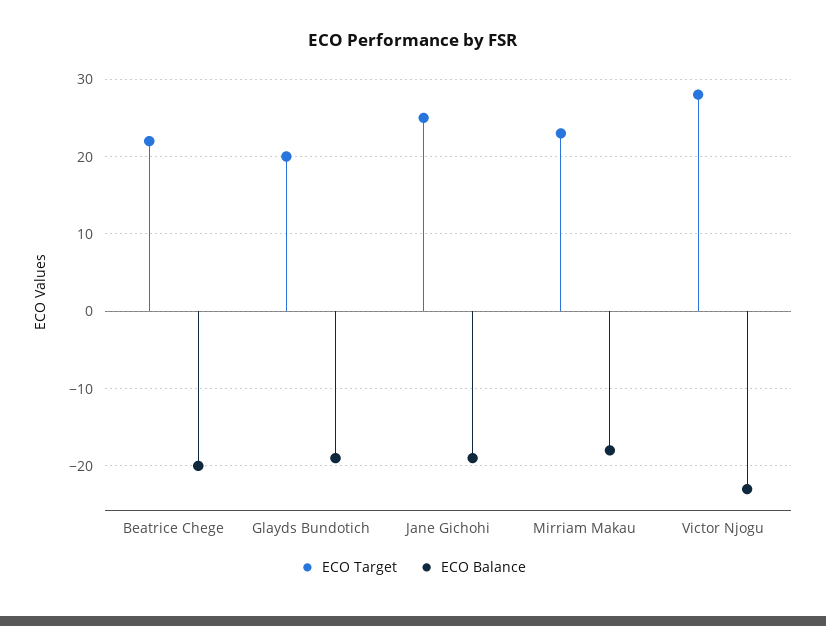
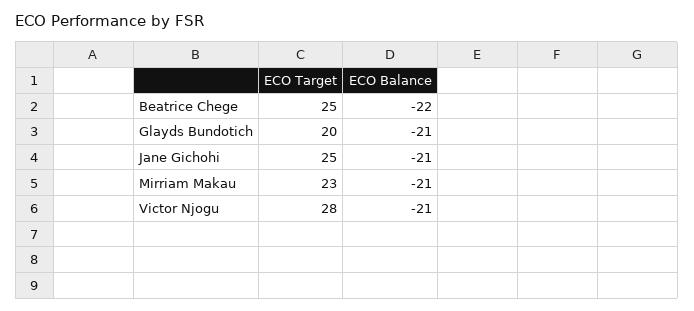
ECO Target, Beatrice Chege: 22 -> 25
ECO Balance, Beatrice Chege: -20 -> -22
ECO Balance, Glayds Bundotich: -19 -> -21
ECO Balance, Jane Gichohi: -19 -> -21
ECO Balance, Mirriam Makau: -18 -> -21
ECO Balance, Victor Njogu: -23 -> -21

